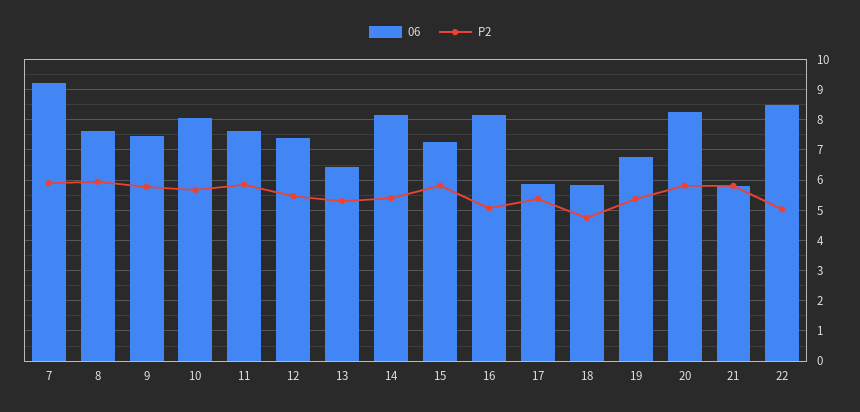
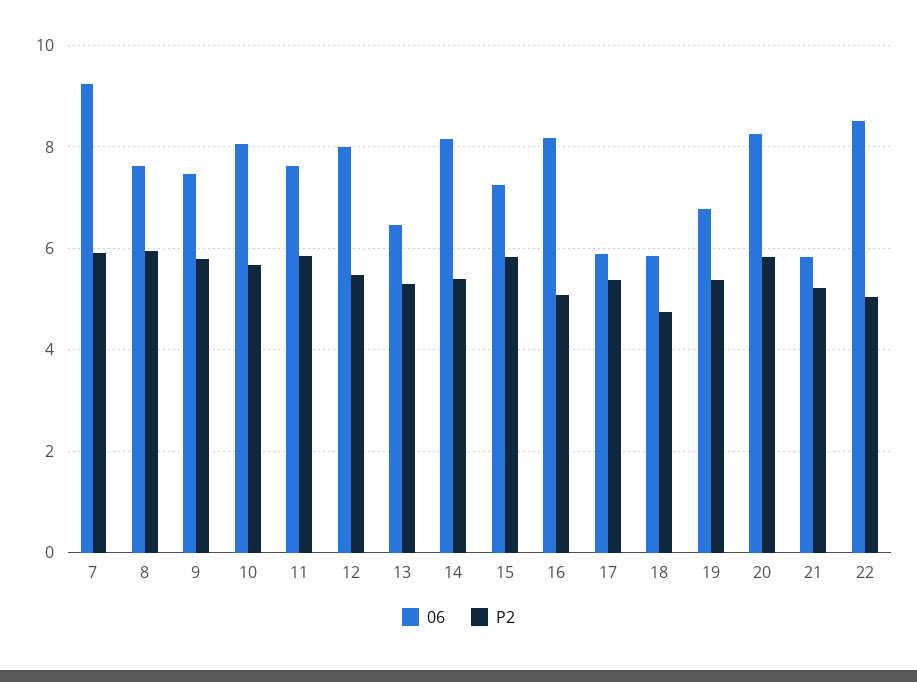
06, 12: 7.4 -> 8
P2, 21: 5.8 -> 5.2

